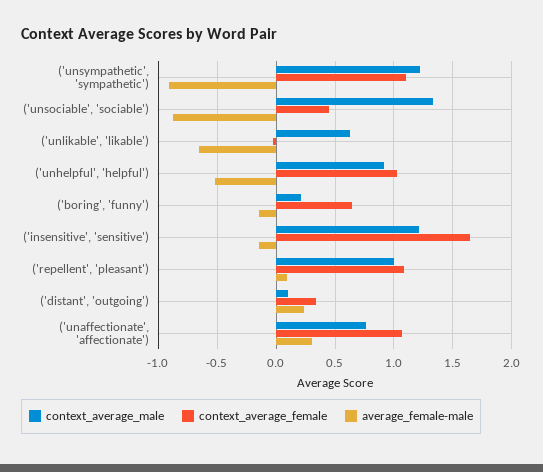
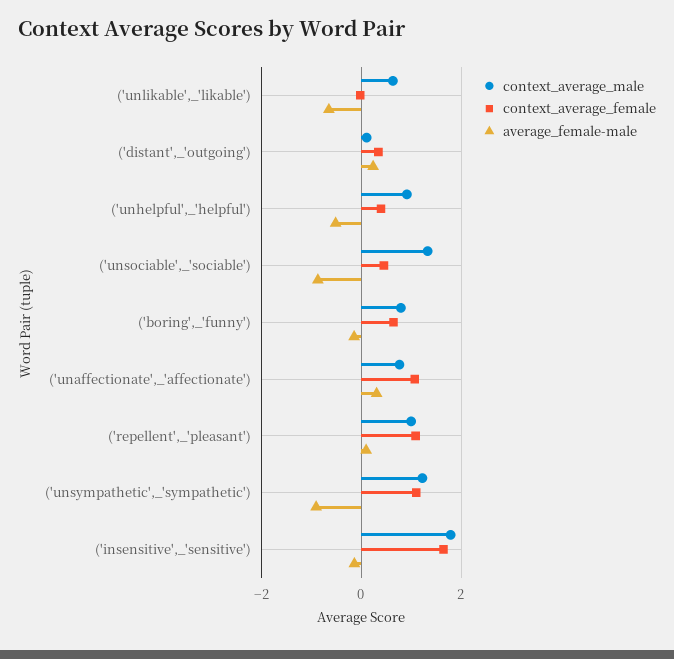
context_average_female, ('unhelpful', 'helpful'): 1 -> 0.4
context_average_male, ('boring', 'funny'): 0.2 -> 0.8
context_average_male, ('insensitive', 'sensitive'): 1.2 -> 1.8

